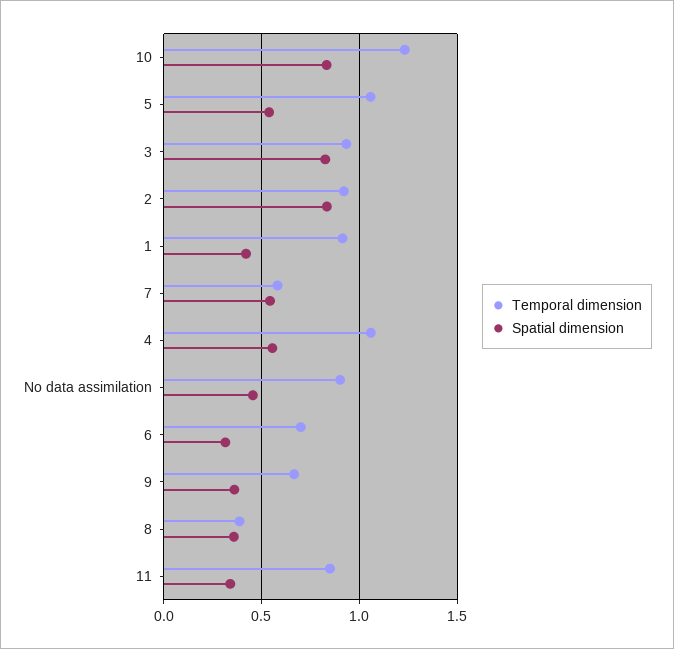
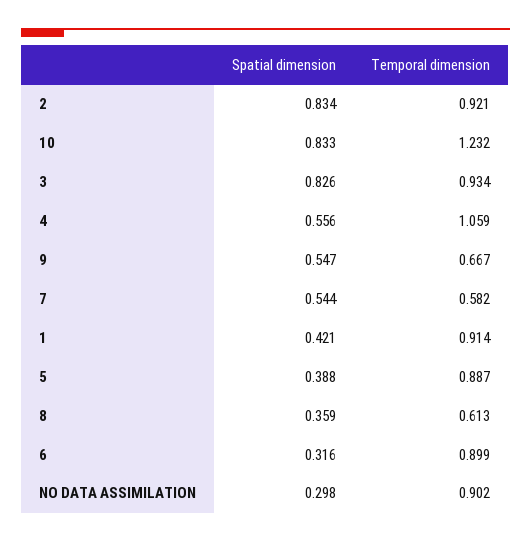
Temporal dimension, 5: 1.05 -> 0.887
Spatial dimension, 5: 0.55 -> 0.388
Spatial dimension, No data assimilation: 0.45 -> 0.298
Temporal dimension, 6: 0.7 -> 0.899
Spatial dimension, 9: 0.35 -> 0.547
Temporal dimension, 8: 0.4 -> 0.613
Temporal dimension, 11: 0.85 -> none
Spatial dimension, 11: 0.35 -> none

